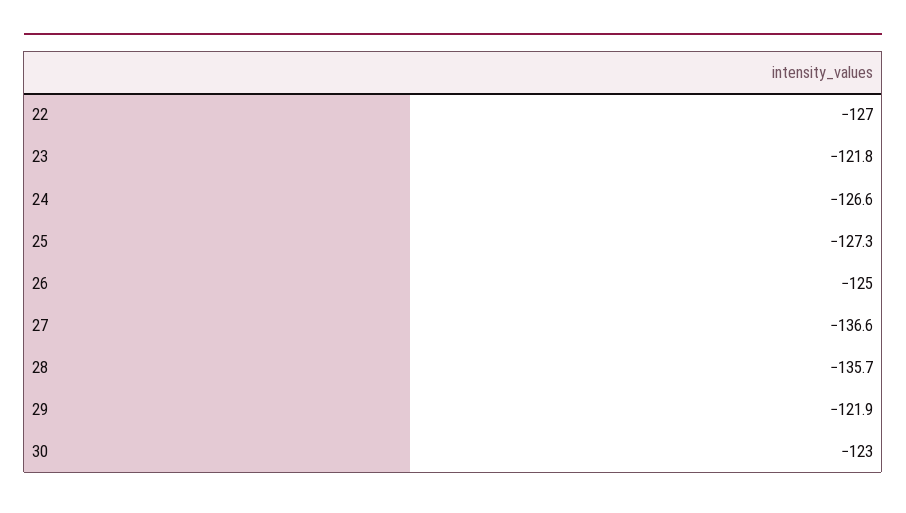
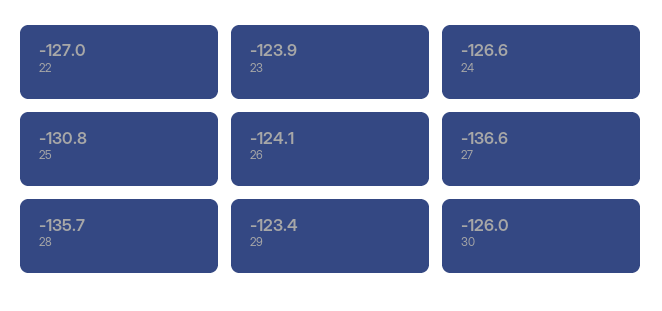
23: -121.8 -> -123.9
25: -127.3 -> -130.8
26: -125 -> -124.1
29: -121.9 -> -123.4
30: -123 -> -126

